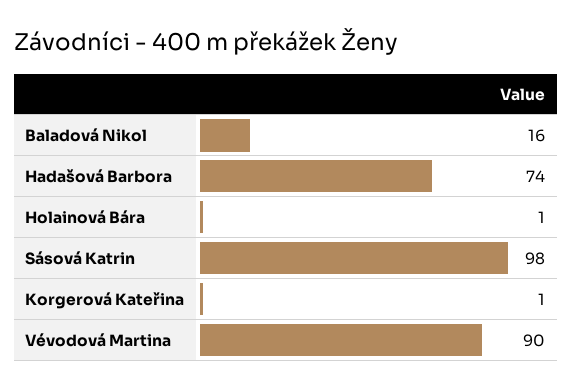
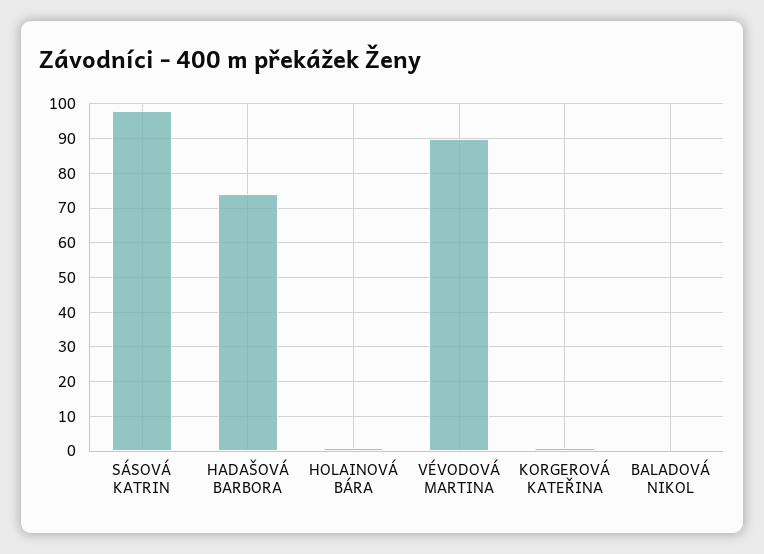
Baladová Nikol: 16 -> 0

